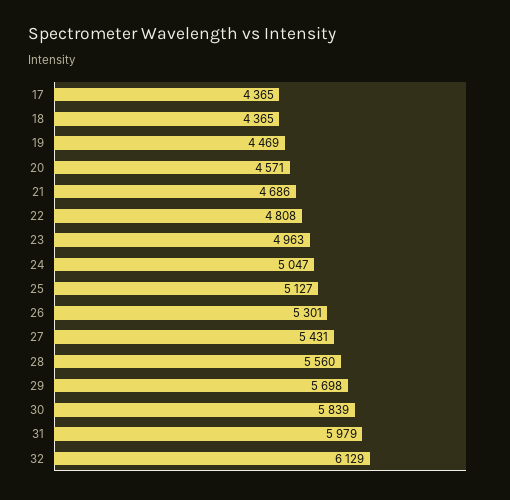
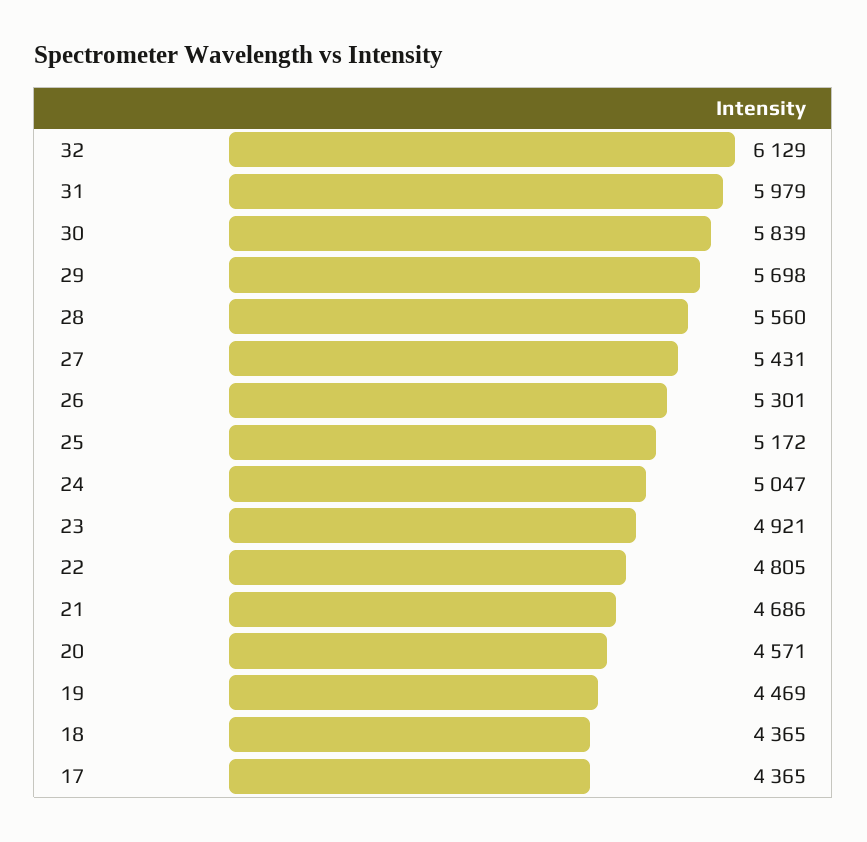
22: 4808 -> 4805
23: 4963 -> 4921
25: 5127 -> 5172

